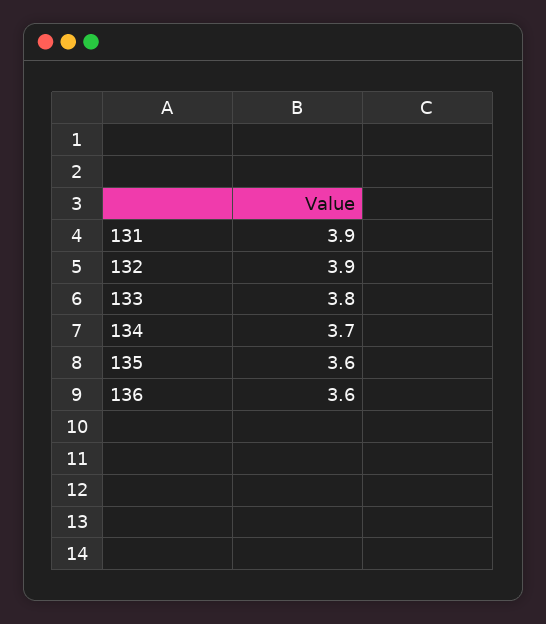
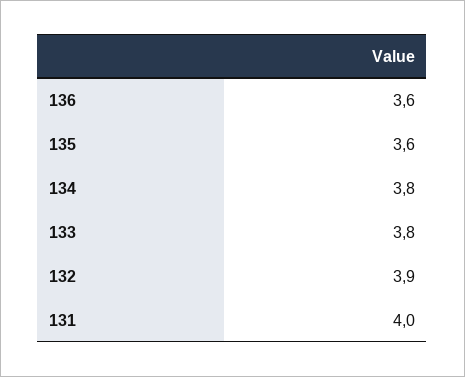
131: 3.9 -> 4
134: 3.7 -> 3.8

